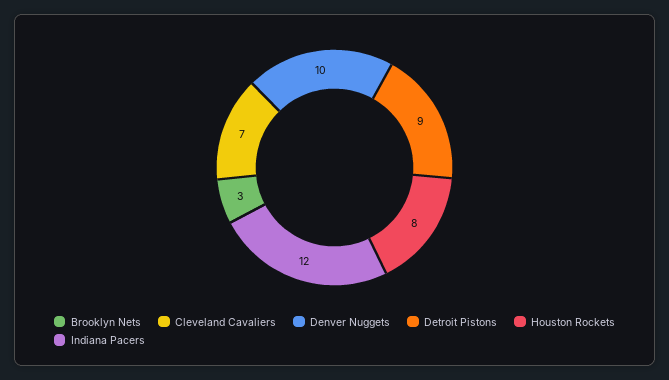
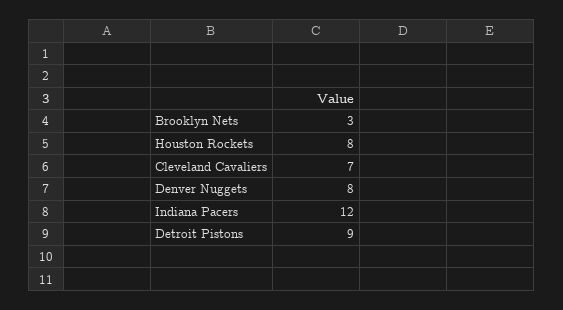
Denver Nuggets: 10 -> 8

